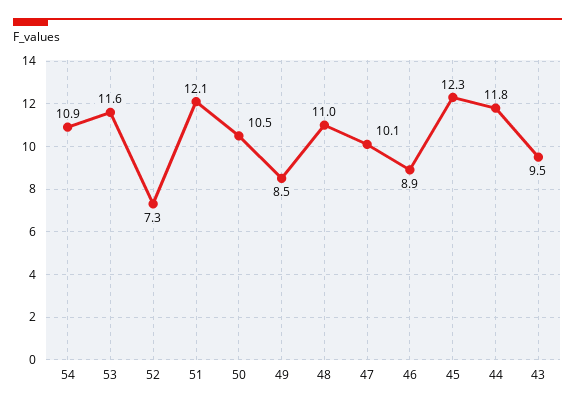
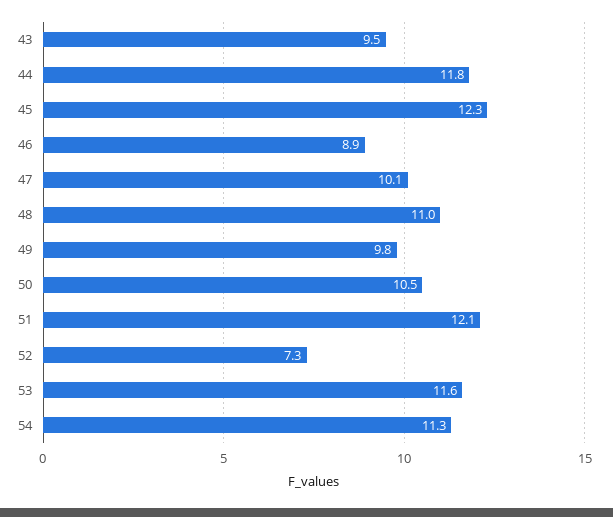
54: 10.9 -> 11.3
49: 8.5 -> 9.8

